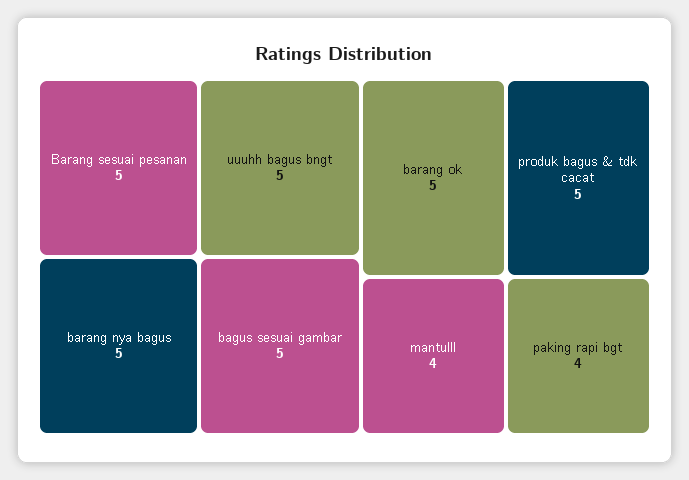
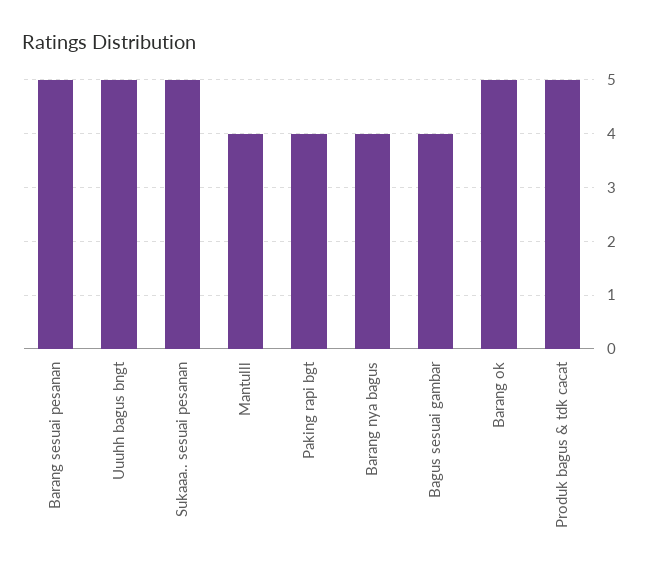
barang nya bagus: 5 -> 4
bagus sesuai gambar: 5 -> 4
Sukaaa.. sesuai pesanan: none -> 5

